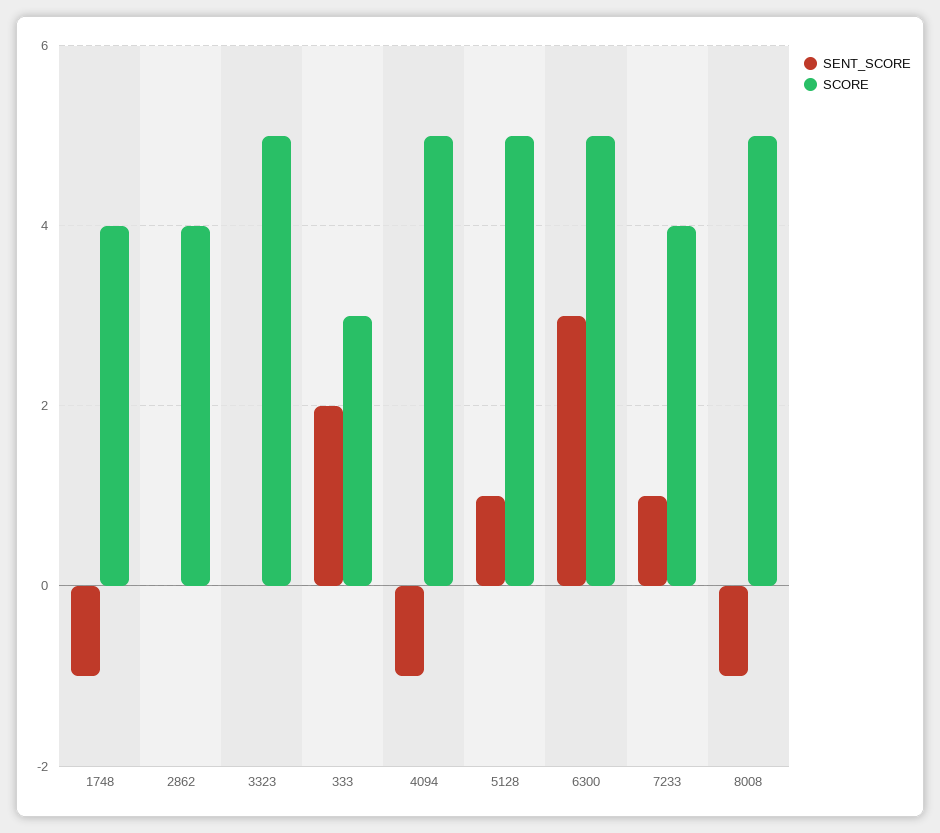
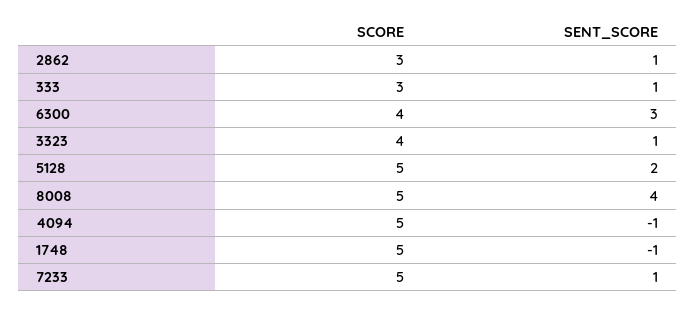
SCORE, 1748: 4 -> 5
SENT_SCORE, 2862: 0 -> 1
SCORE, 2862: 4 -> 3
SENT_SCORE, 3323: 0 -> 1
SCORE, 3323: 5 -> 4
SENT_SCORE, 333: 2 -> 1
SENT_SCORE, 5128: 1 -> 2
SCORE, 6300: 5 -> 4
SCORE, 7233: 4 -> 5
SENT_SCORE, 8008: -1 -> 4

